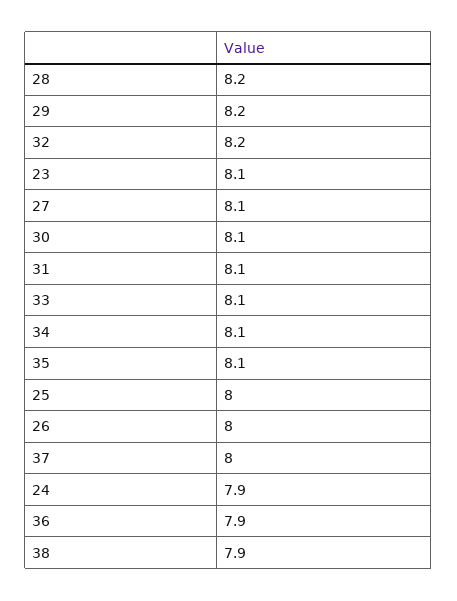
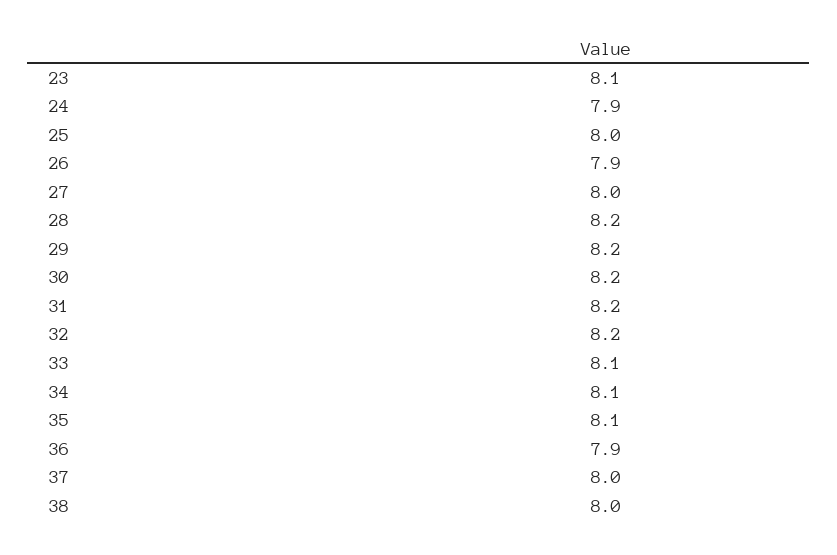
27: 8.1 -> 8
30: 8.1 -> 8.2
31: 8.1 -> 8.2
26: 8 -> 7.9
38: 7.9 -> 8

